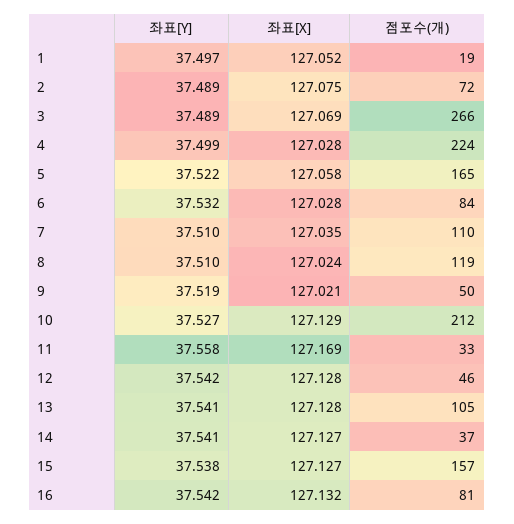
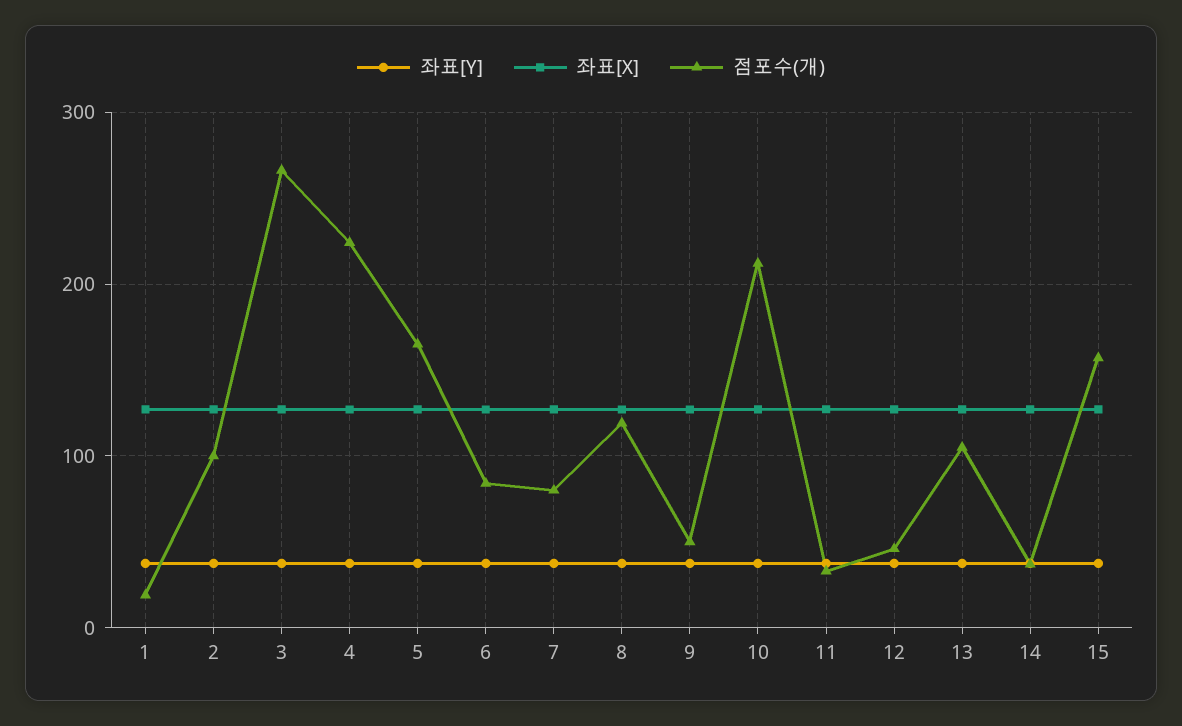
점포수(개), 2: 72 -> 100
점포수(개), 7: 110 -> 80
좌표[Y], 16: 37.542 -> none
좌표[X], 16: 127.132 -> none
점포수(개), 16: 81 -> none

